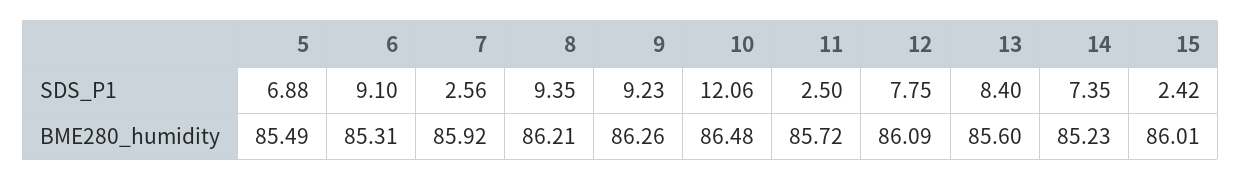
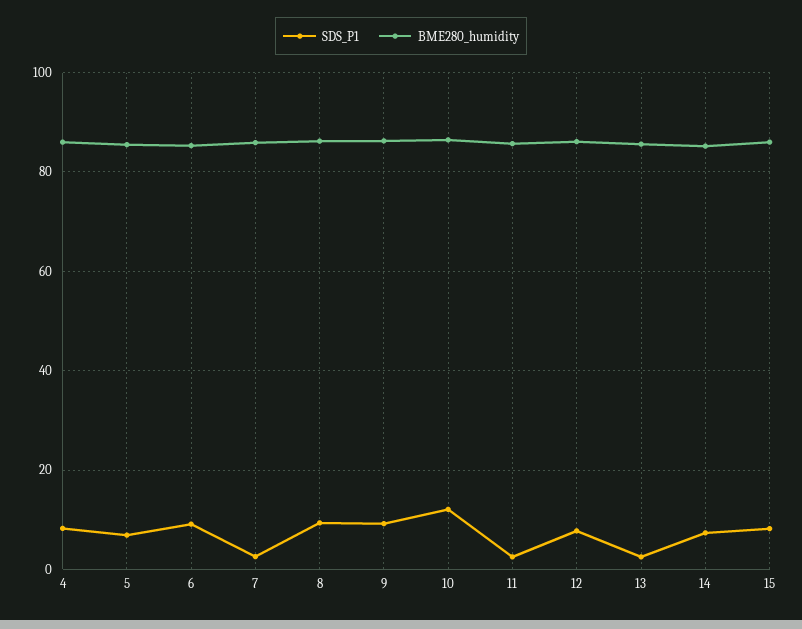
SDS_P1, 13: 8.4 -> 2
SDS_P1, 15: 2.42 -> 8
SDS_P1, 4: none -> 8
BME280_humidity, 4: none -> 86

